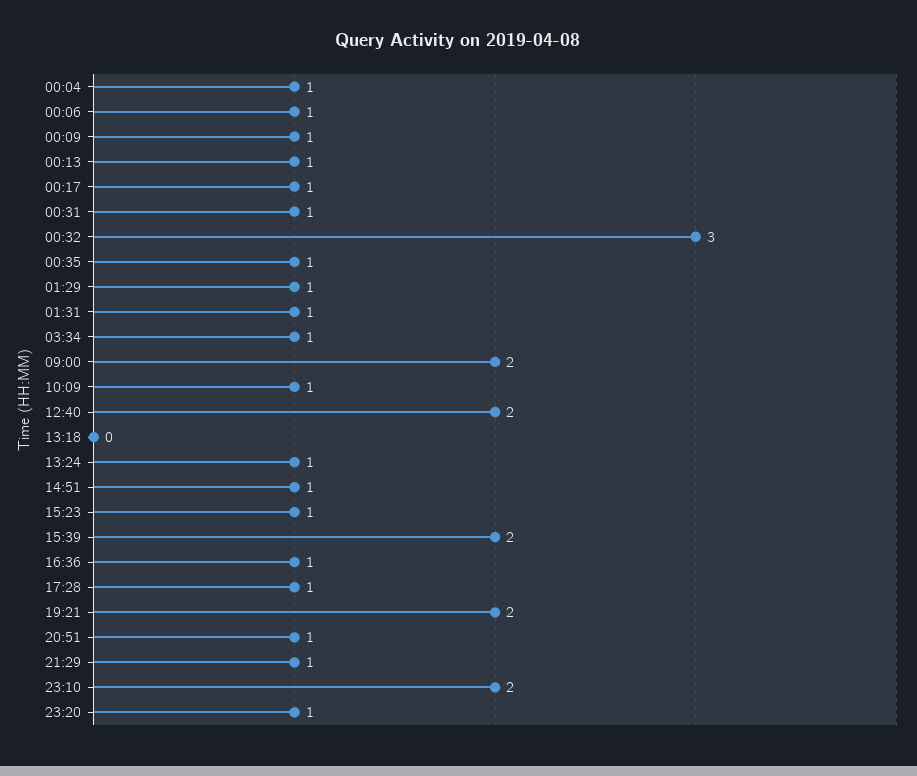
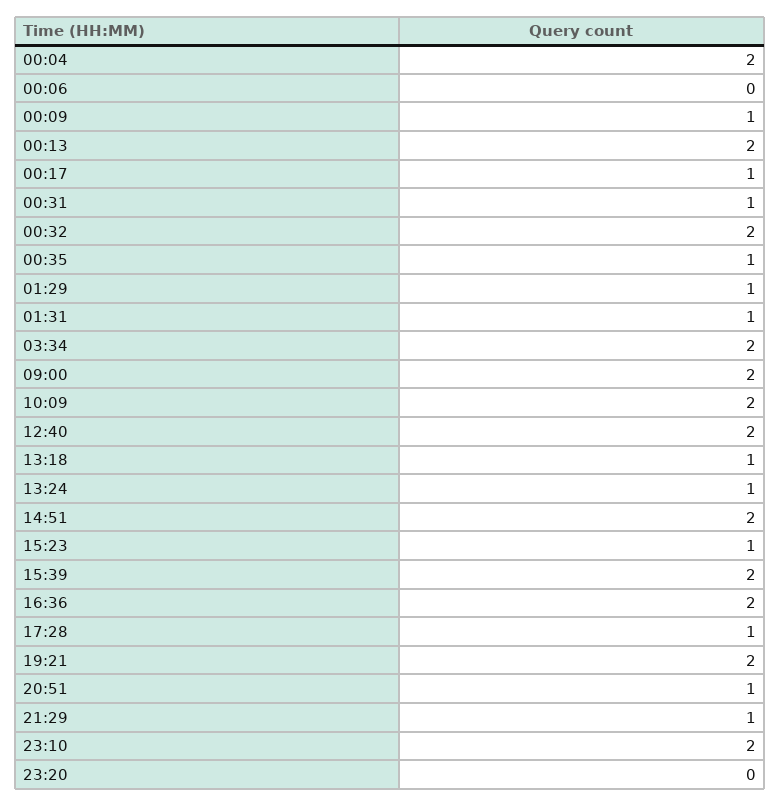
00:04: 1 -> 2
00:06: 1 -> 0
00:13: 1 -> 2
00:32: 3 -> 2
03:34: 1 -> 2
10:09: 1 -> 2
13:18: 0 -> 1
14:51: 1 -> 2
16:36: 1 -> 2
23:20: 1 -> 0

